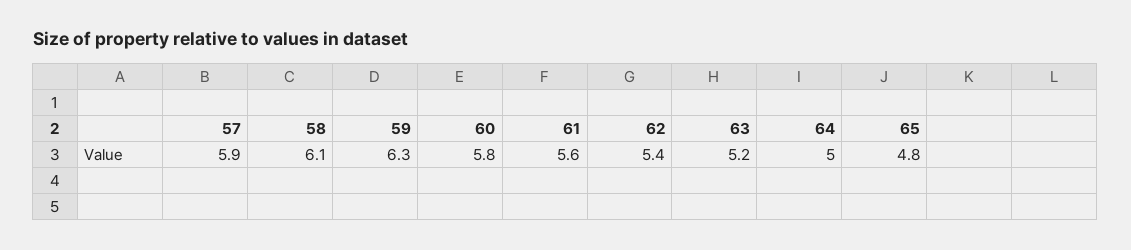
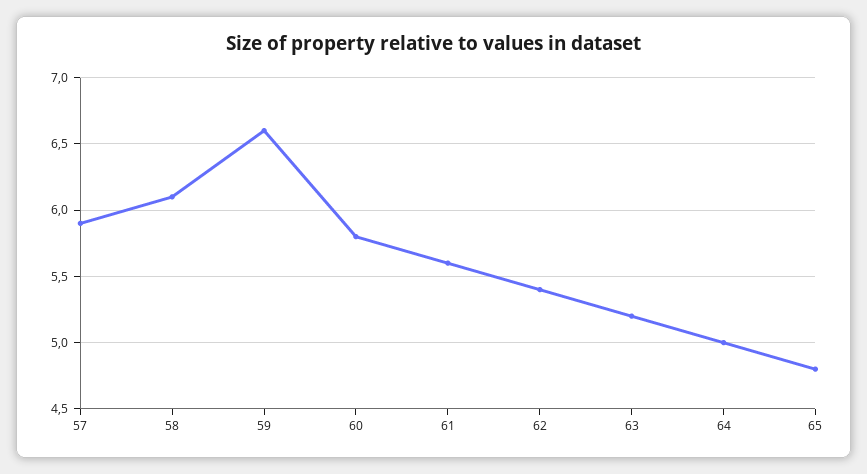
59: 6.3 -> 6.6

